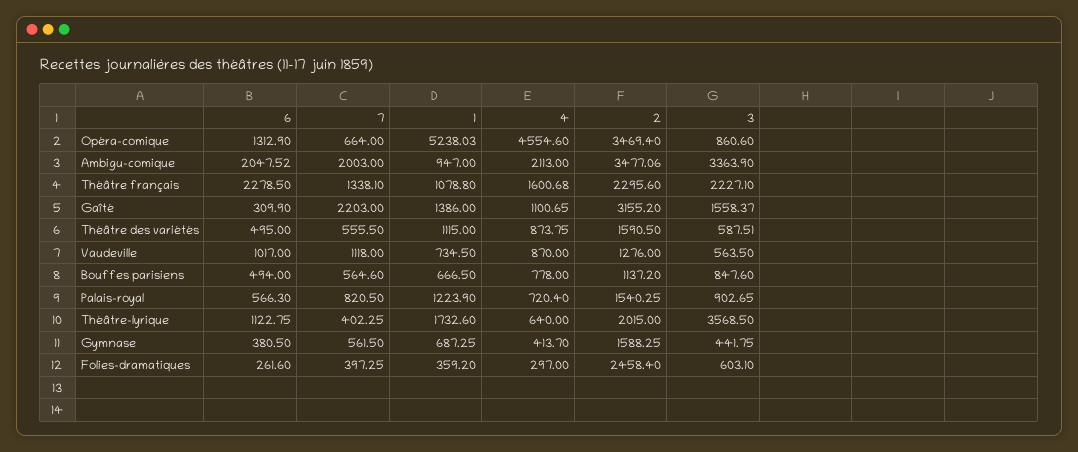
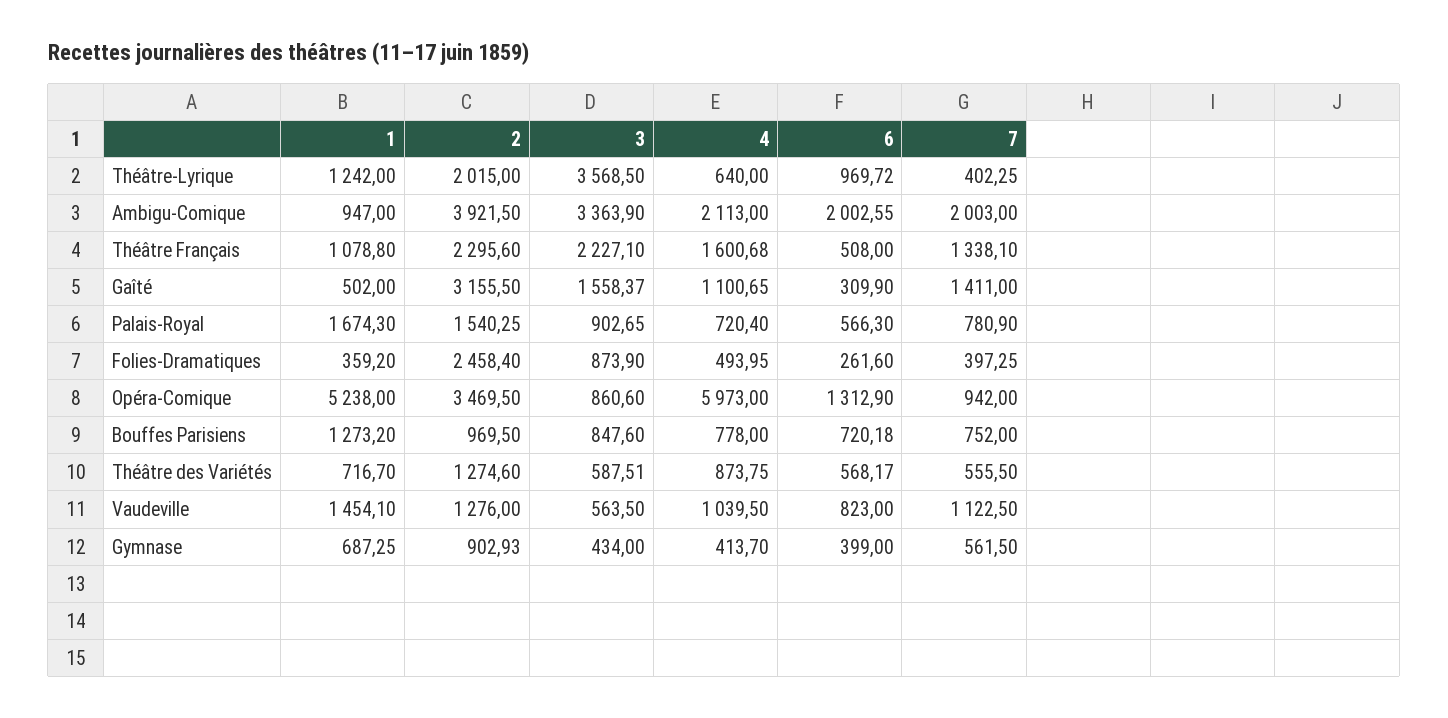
7, Opéra-comique: 664 -> 942
1, Opéra-comique: 5238.03 -> 5238
4, Opéra-comique: 4554.6 -> 5973
2, Opéra-comique: 3469.4 -> 3469.5
6, Ambigu-comique: 2047.52 -> 2002.55
2, Ambigu-comique: 3477.06 -> 3921.5
6, Théâtre français: 2278.5 -> 508
7, Gaîté: 2203 -> 1411
1, Gaîté: 1386 -> 502
2, Gaîté: 3155.2 -> 3155.5
6, Théâtre des variétés: 495 -> 568.17
1, Théâtre des variétés: 1115 -> 716.7
2, Théâtre des variétés: 1590.5 -> 1274.6
6, Vaudeville: 1017 -> 823
7, Vaudeville: 1118 -> 1122.5
1, Vaudeville: 734.5 -> 1454.1
4, Vaudeville: 870 -> 1039.5
6, Bouffes parisiens: 494 -> 720.18
7, Bouffes parisiens: 564.6 -> 752
1, Bouffes parisiens: 666.5 -> 1273.2
2, Bouffes parisiens: 1137.2 -> 969.5
7, Palais-royal: 820.5 -> 780.9
1, Palais-royal: 1223.9 -> 1674.3
6, Théâtre-lyrique: 1122.75 -> 969.72
1, Théâtre-lyrique: 1732.6 -> 1242
6, Gymnase: 380.5 -> 399
2, Gymnase: 1588.25 -> 902.93
3, Gymnase: 441.75 -> 434
4, Folies-dramatiques: 297 -> 493.95
3, Folies-dramatiques: 603.1 -> 873.9

